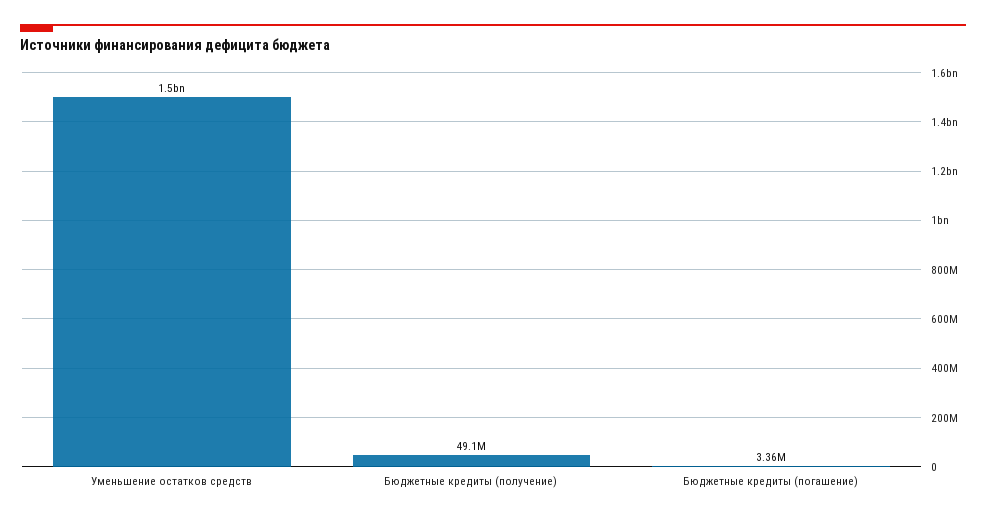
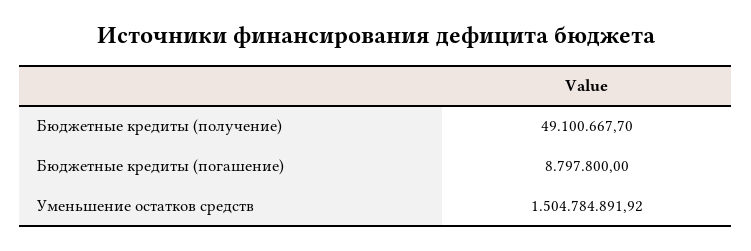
Бюджетные кредиты (погашение): 3360000 -> 8797800

